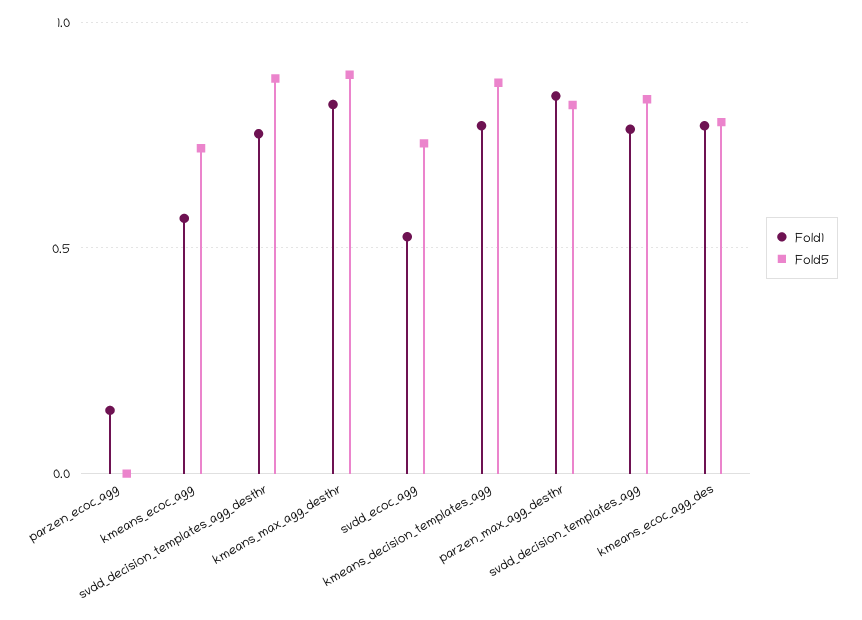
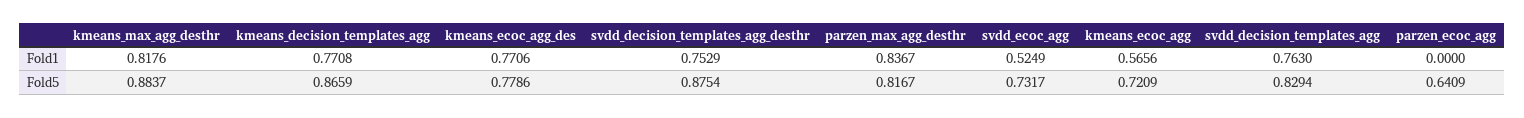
Fold1, parzen_ecoc_agg: 0.15 -> 0
Fold5, parzen_ecoc_agg: 0 -> 0.6409

